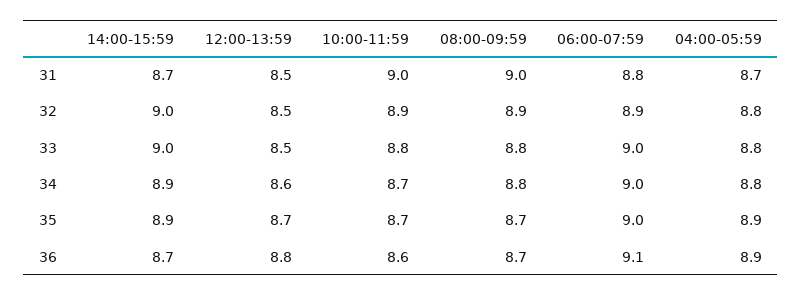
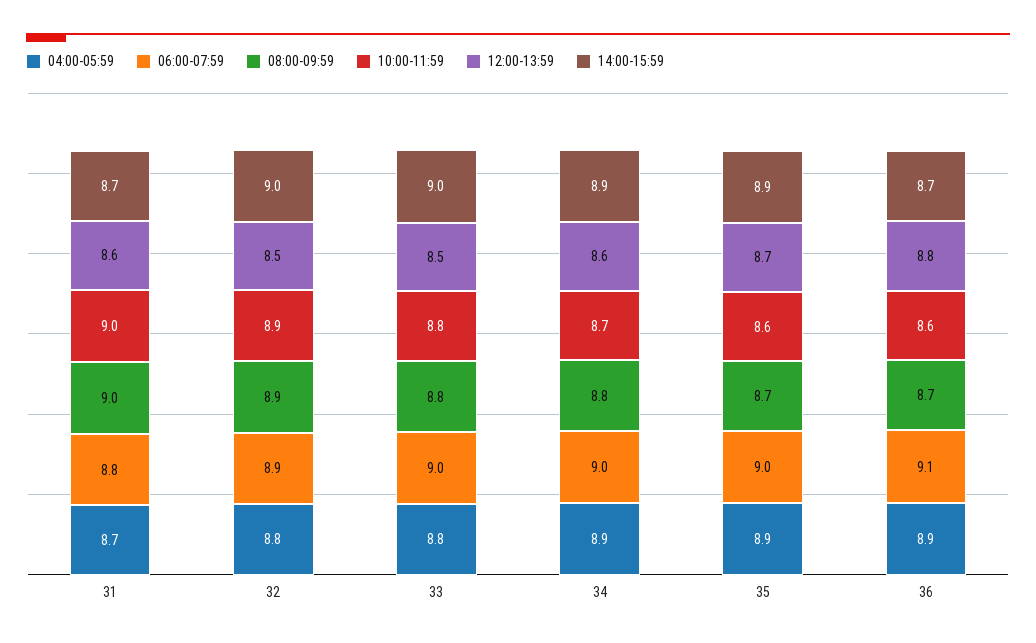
12:00-13:59, 31: 8.5 -> 8.6
04:00-05:59, 34: 8.8 -> 8.9
10:00-11:59, 35: 8.7 -> 8.6

